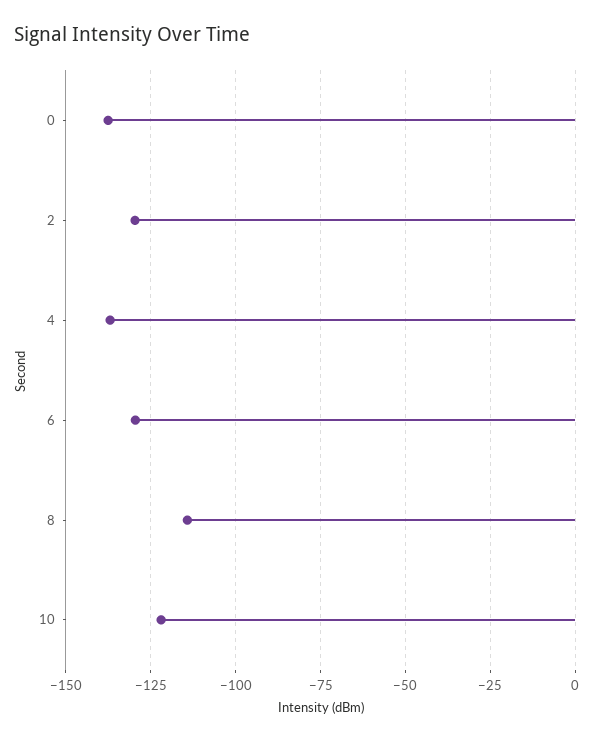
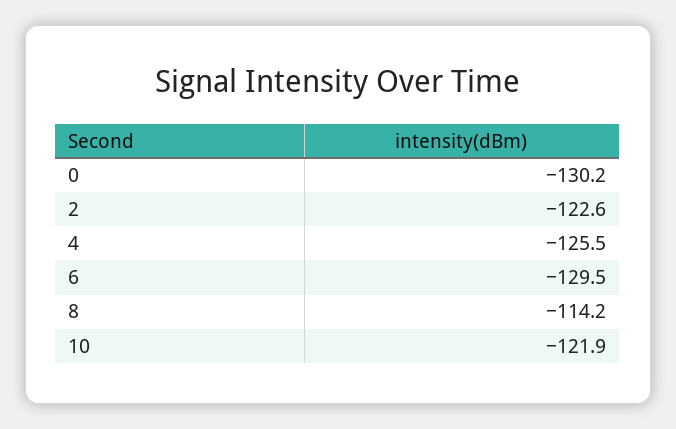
0: -137.5 -> -130.2
2: -130 -> -122.6
4: -137.5 -> -125.5

